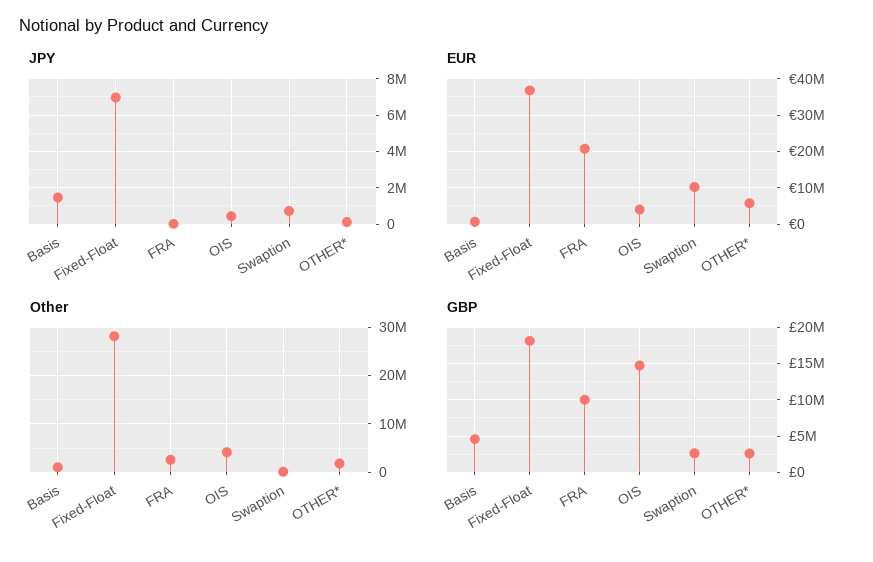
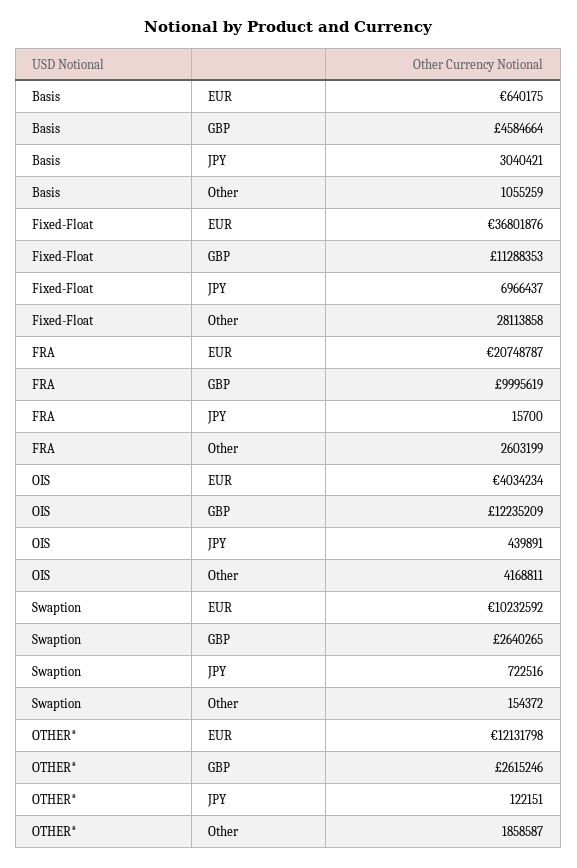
JPY, Basis: 1500000 -> 3040421
EUR, OTHER*: 6000000 -> 12131798
GBP, Fixed-Float: 18000000 -> 11288353
GBP, OIS: 15000000 -> 12235209

